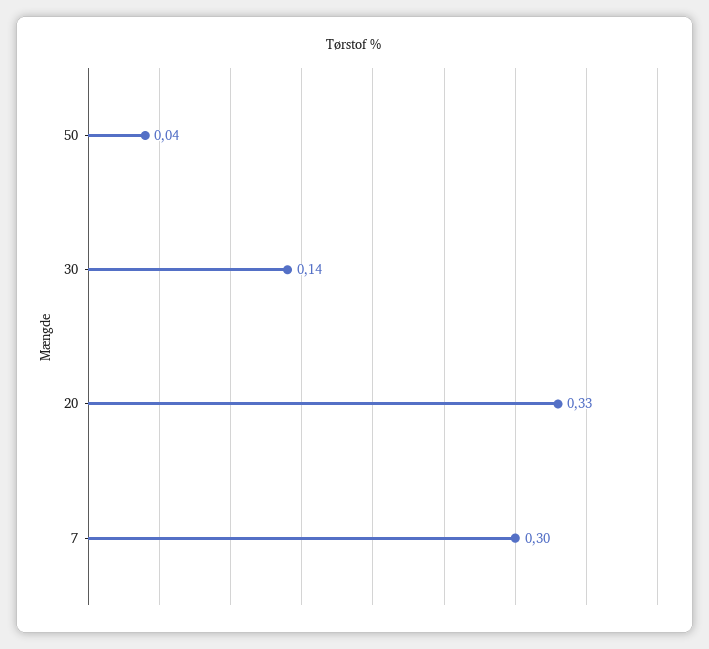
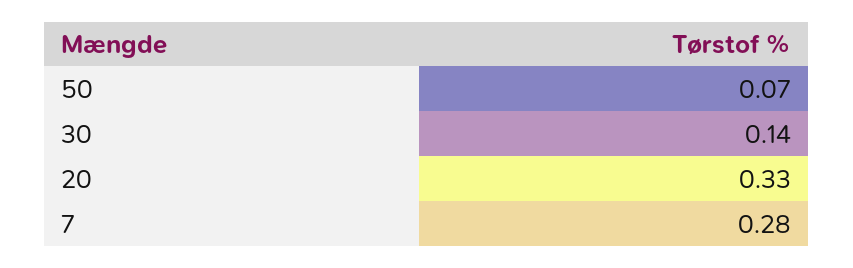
50: 0.04 -> 0.07
7: 0.3 -> 0.28

